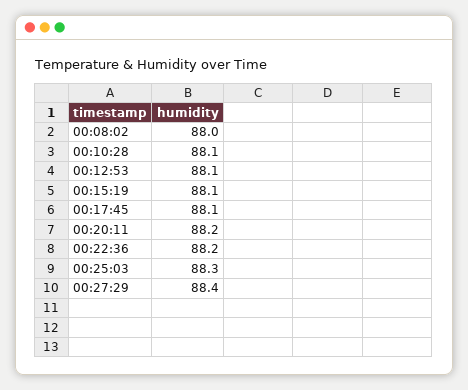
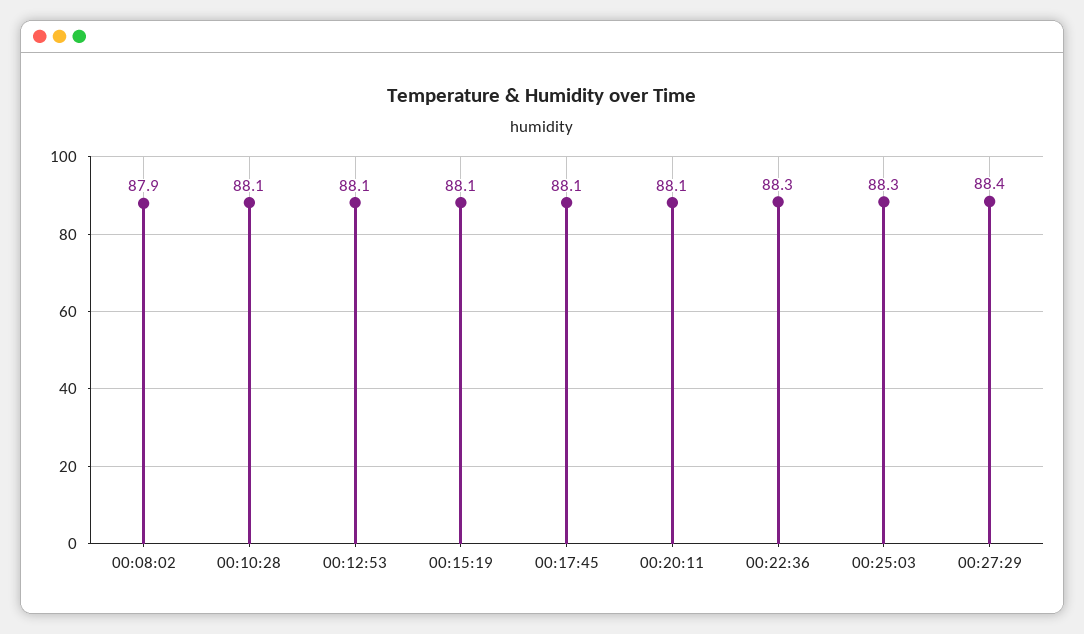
00:08:02: 88 -> 87.9
00:20:11: 88.2 -> 88.1
00:22:36: 88.2 -> 88.3

